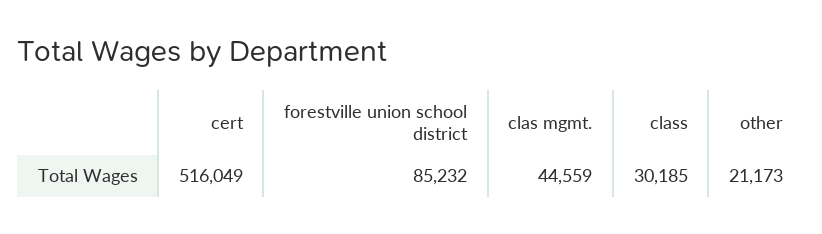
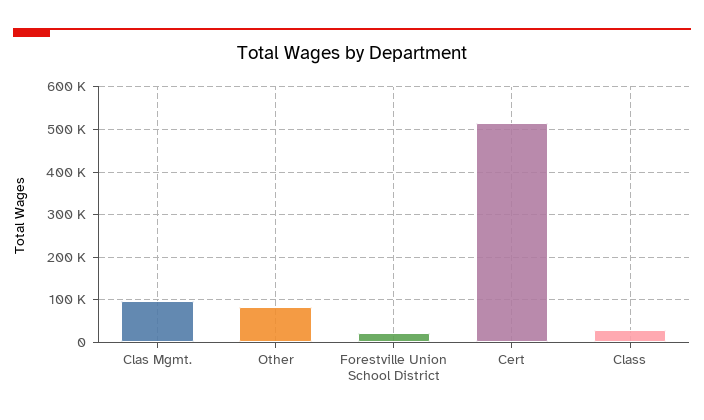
forestville union school district: 85232 -> 20000
clas mgmt.: 44559 -> 100000
other: 21173 -> 80000

